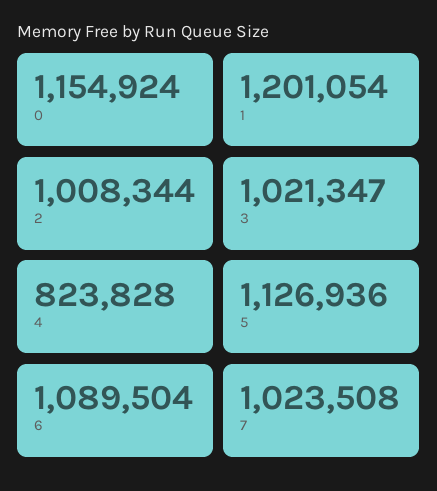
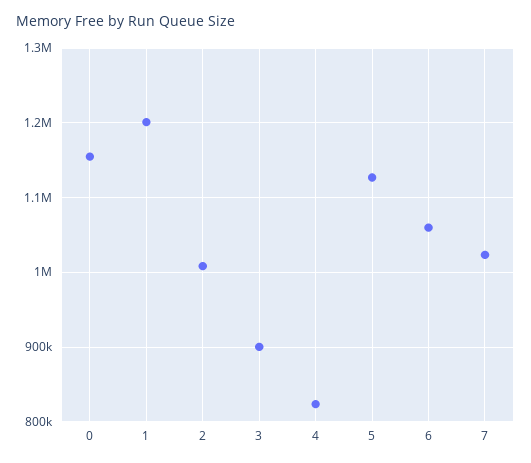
3: 1021347 -> 900000
6: 1089504 -> 1060000

